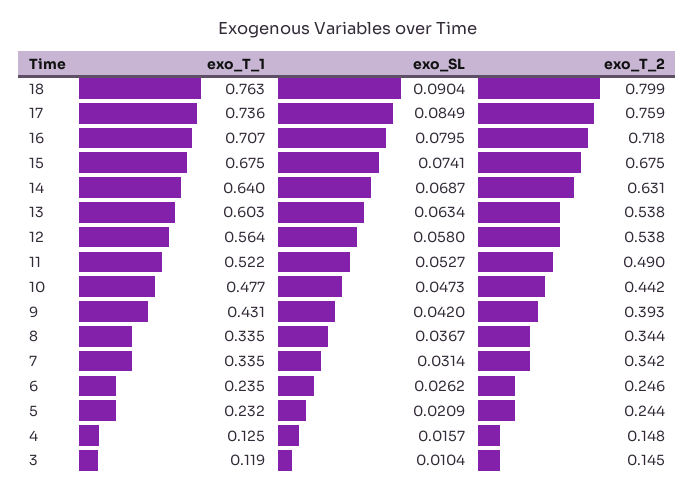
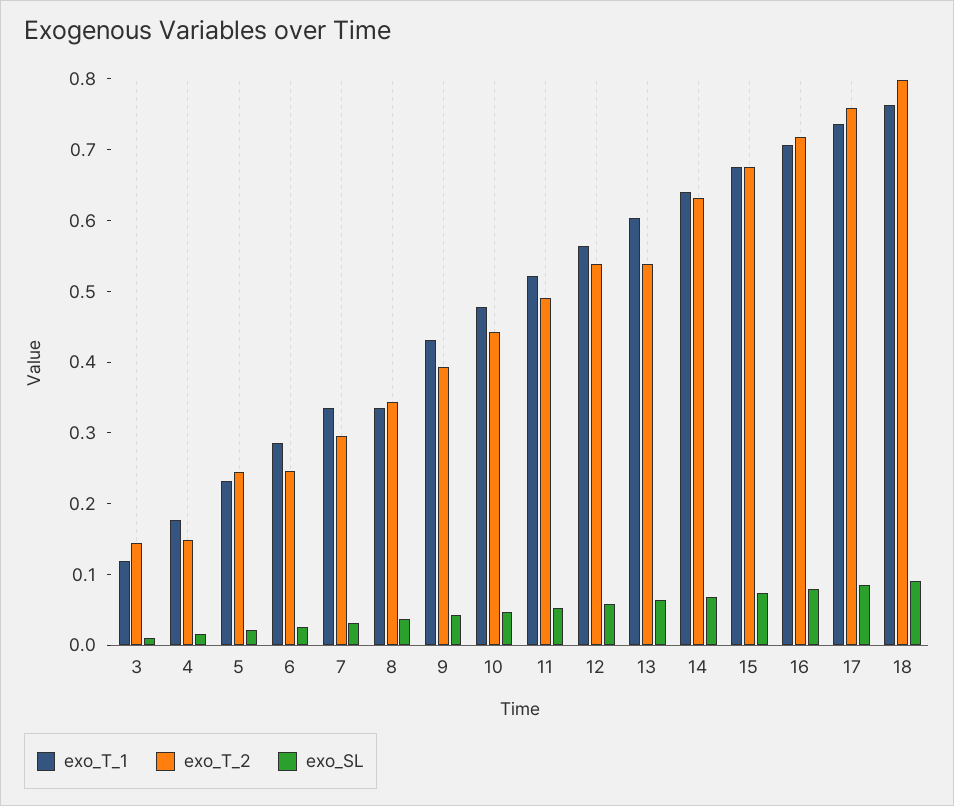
exo_T_2, 7: 0.342 -> 0.3
exo_T_1, 6: 0.235 -> 0.28
exo_T_1, 4: 0.125 -> 0.18

